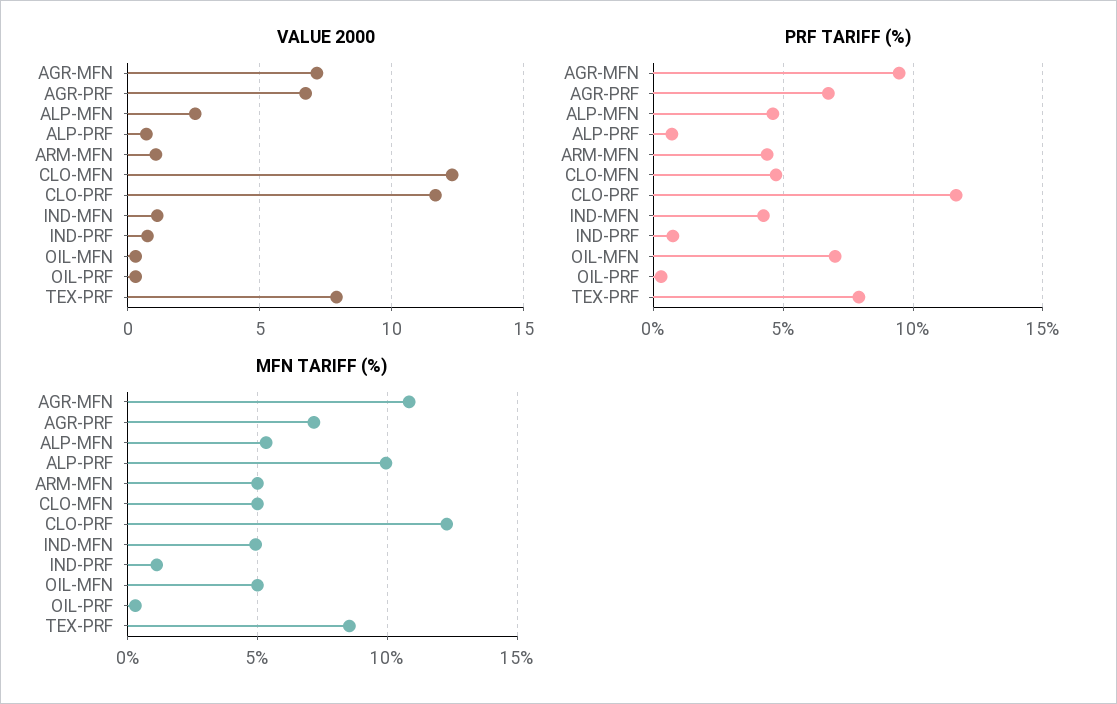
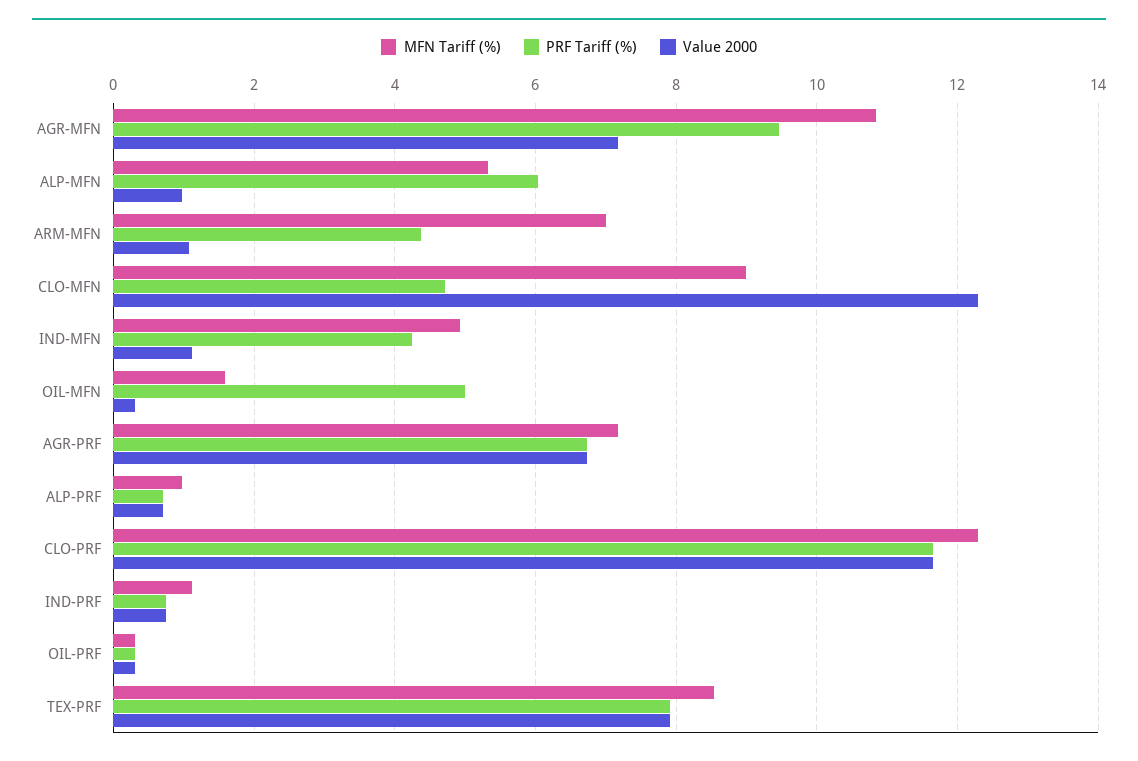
VALUE 2000, ALP-MFN: 2.5 -> 1
PRF TARIFF (%), ALP-MFN: 4.5 -> 6
PRF TARIFF (%), OIL-MFN: 7 -> 5
MFN TARIFF (%), ALP-PRF: 10 -> 1
MFN TARIFF (%), ARM-MFN: 5 -> 7
MFN TARIFF (%), CLO-MFN: 5 -> 9
MFN TARIFF (%), OIL-MFN: 5 -> 1.6

